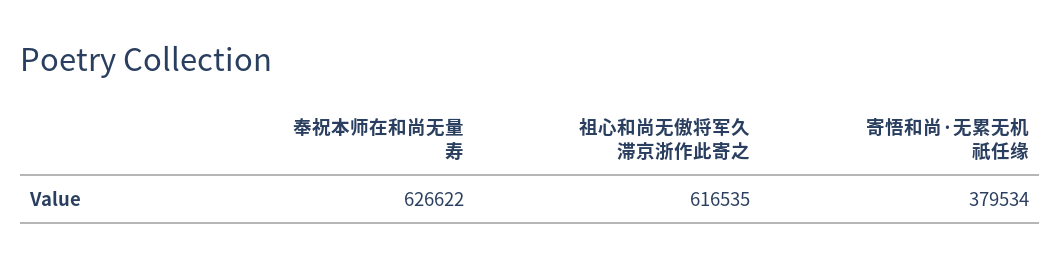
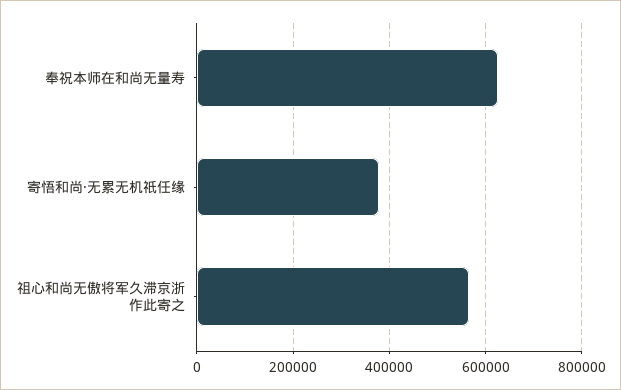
祖心和尚无傲将军久滞京浙作此寄之: 616535 -> 560000

